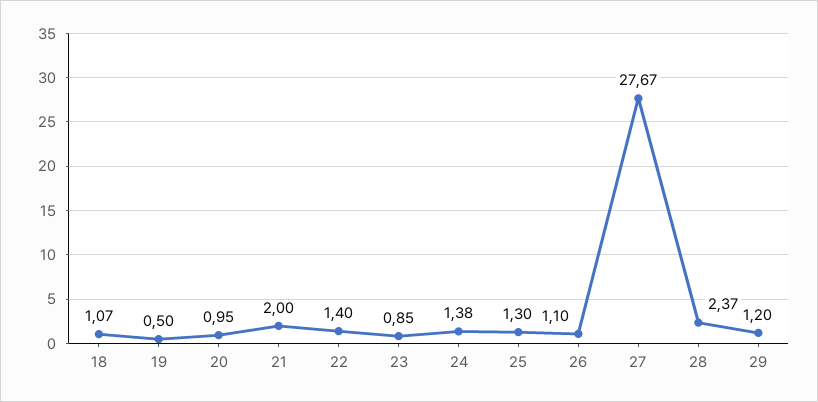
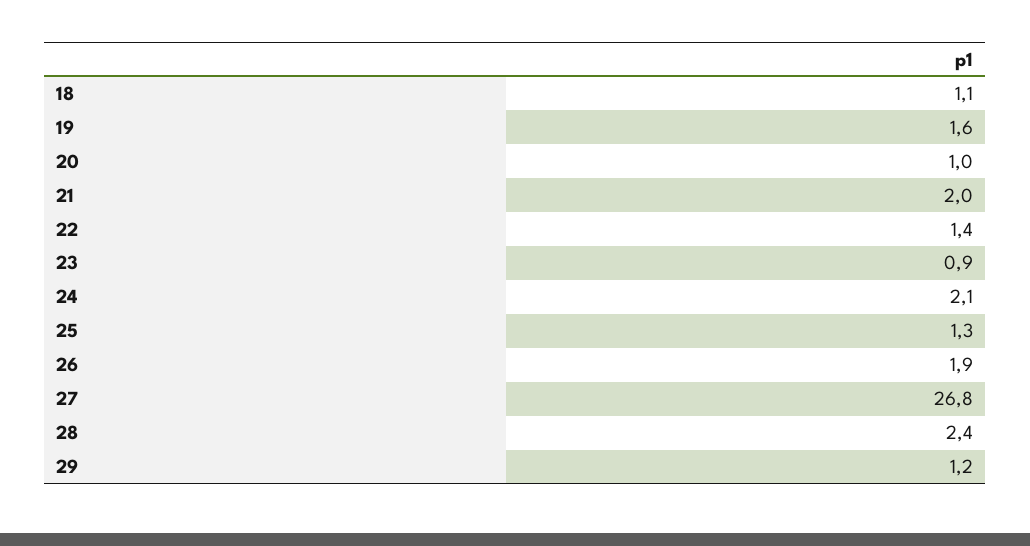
19: 0.5 -> 1.6
24: 1.38 -> 2.1
26: 1.1 -> 1.9
27: 27.67 -> 26.8

